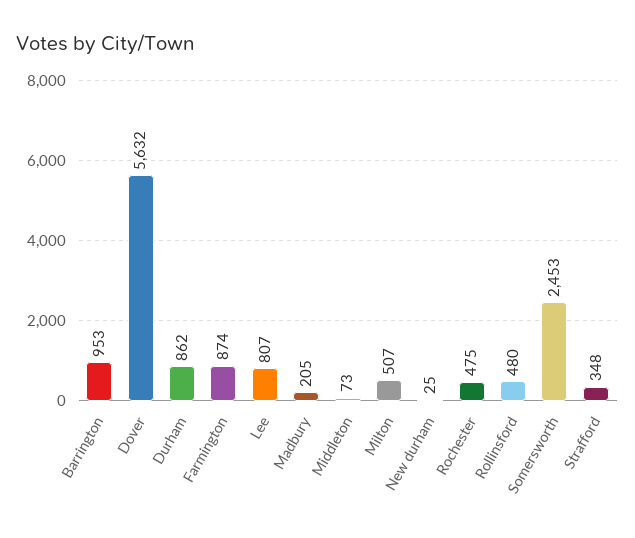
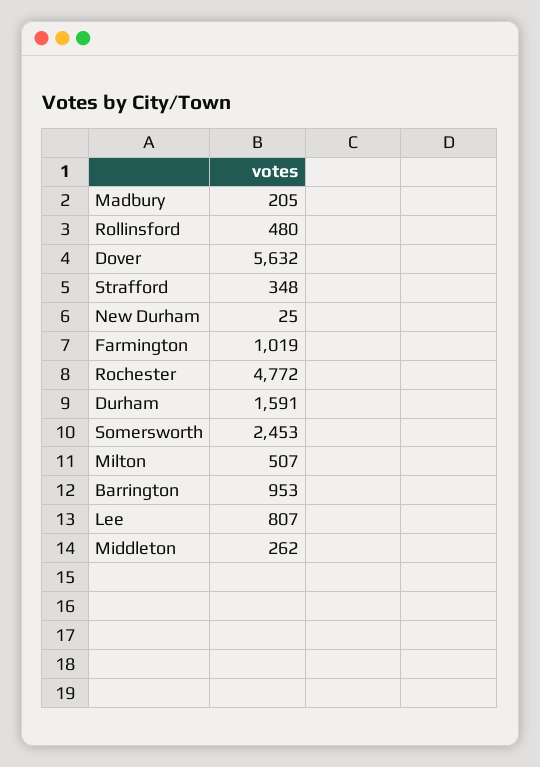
Durham: 862 -> 1591
Farmington: 874 -> 1019
Middleton: 73 -> 262
Rochester: 475 -> 4772

